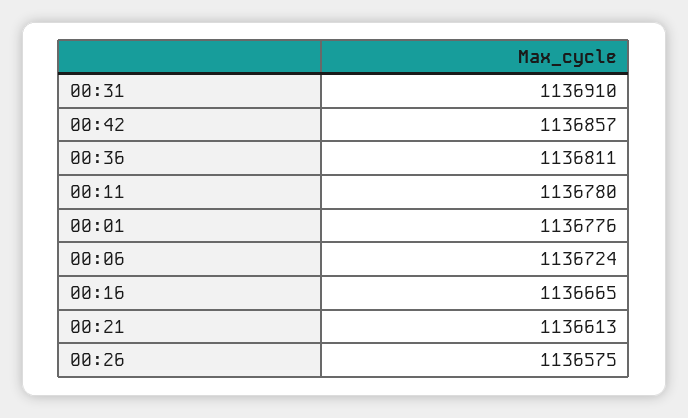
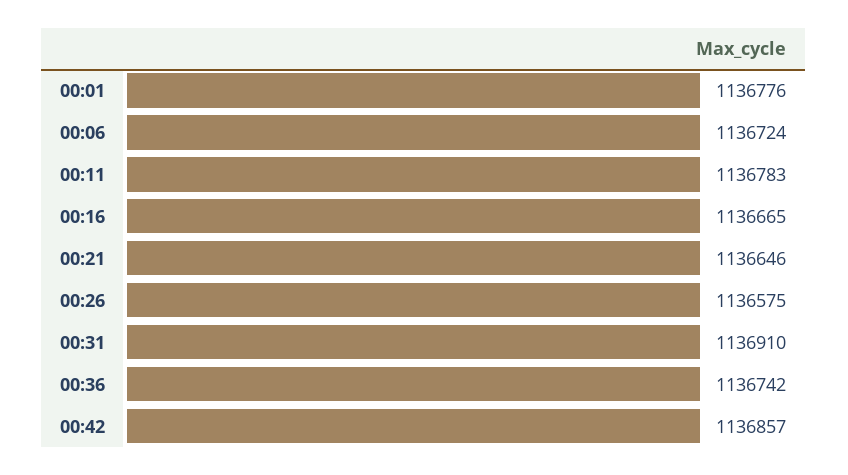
00:36: 1136811 -> 1136742
00:11: 1136780 -> 1136783
00:21: 1136613 -> 1136646

